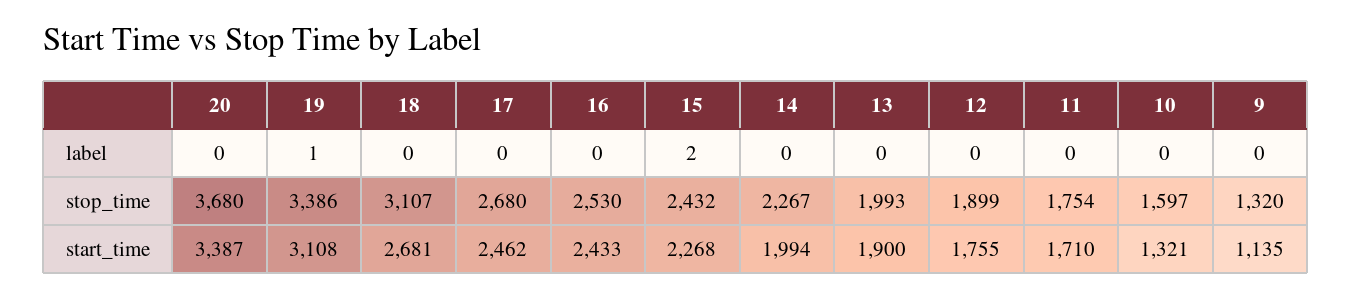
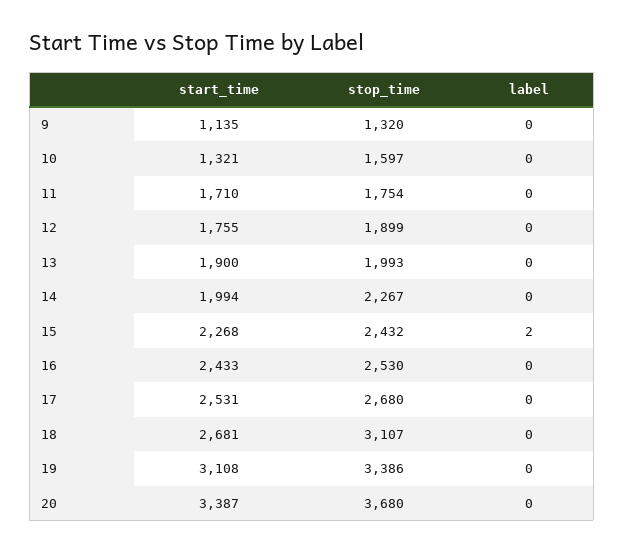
19, label: 1 -> 0
17, start_time: 2462 -> 2531

